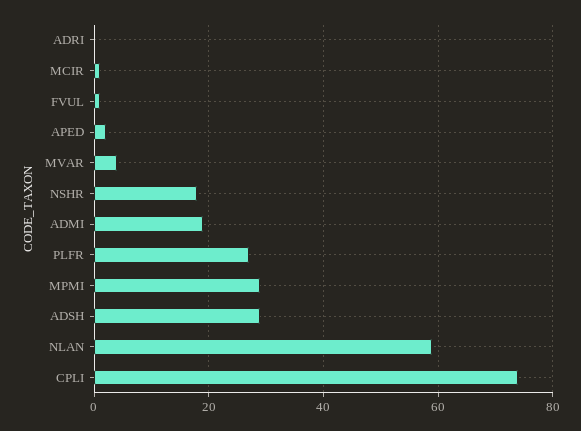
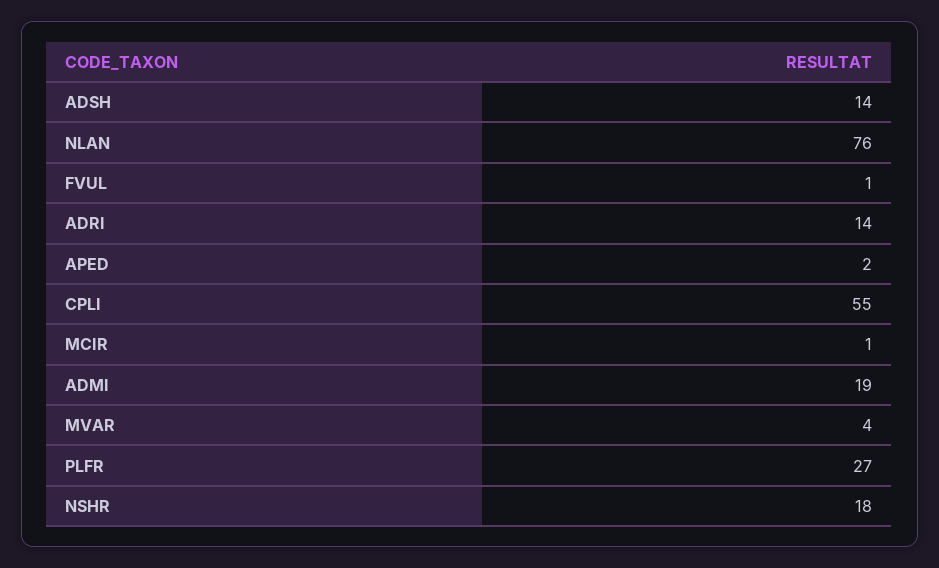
ADRI: 0 -> 14
MPMI: 30 -> none
ADSH: 30 -> 14
NLAN: 60 -> 76
CPLI: 75 -> 55

